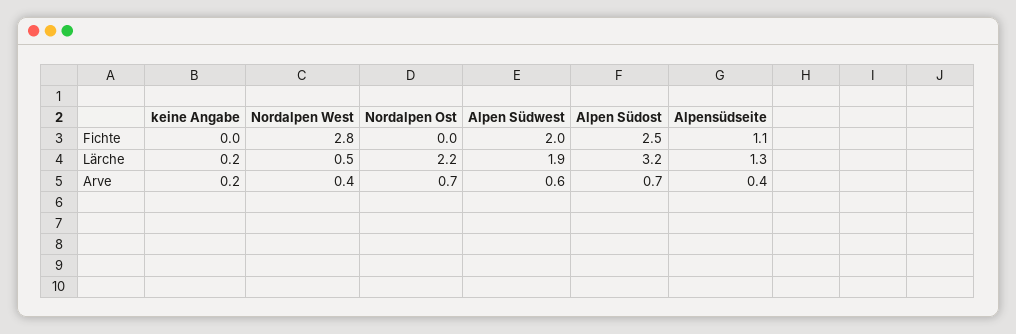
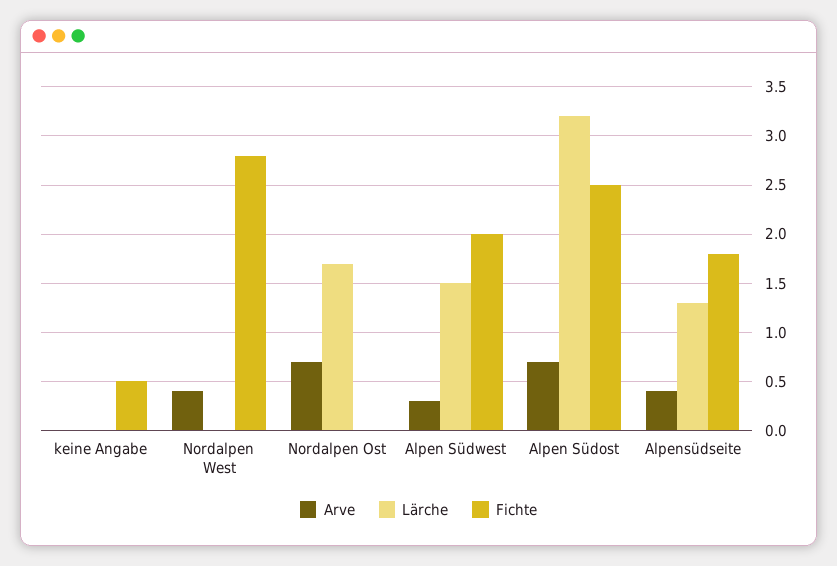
Fichte, keine Angabe: 0 -> 0.5
Fichte, Alpensüdseite: 1.1 -> 1.8
Lärche, keine Angabe: 0.2 -> 0
Lärche, Nordalpen West: 0.5 -> 0
Lärche, Nordalpen Ost: 2.2 -> 1.7
Lärche, Alpen Südwest: 1.9 -> 1.5
Arve, keine Angabe: 0.2 -> 0
Arve, Alpen Südwest: 0.6 -> 0.3

